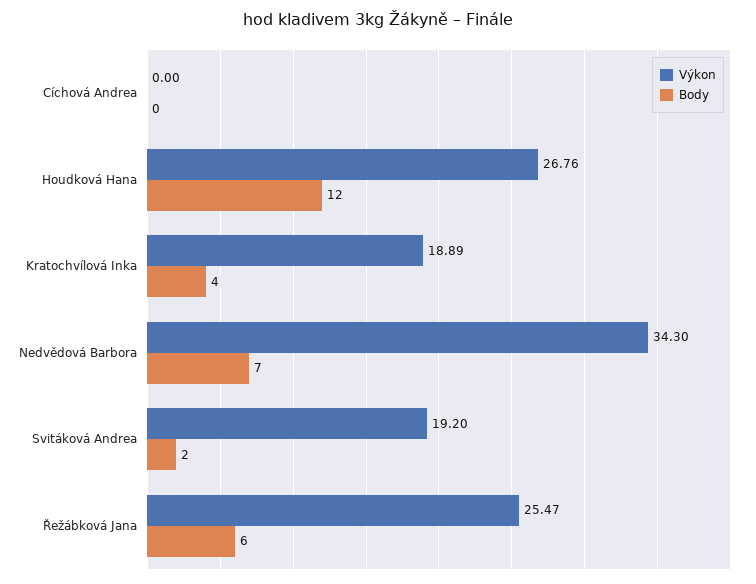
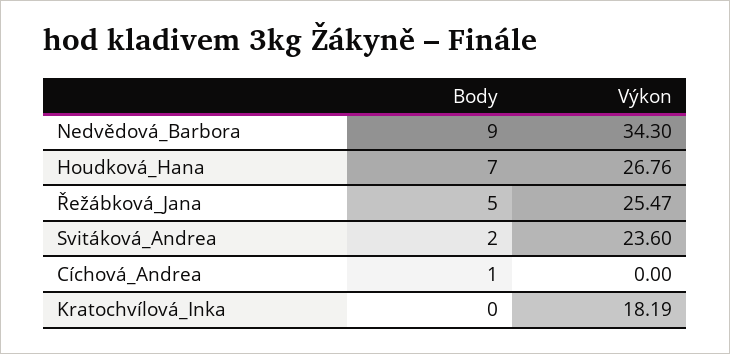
Body, Cíchová Andrea: 0 -> 1
Body, Houdková Hana: 12 -> 7
Výkon, Kratochvílová Inka: 18.89 -> 18.19
Body, Kratochvílová Inka: 4 -> 0
Body, Nedvědová Barbora: 7 -> 9
Výkon, Svitáková Andrea: 19.2 -> 23.6
Body, Řežábková Jana: 6 -> 5

